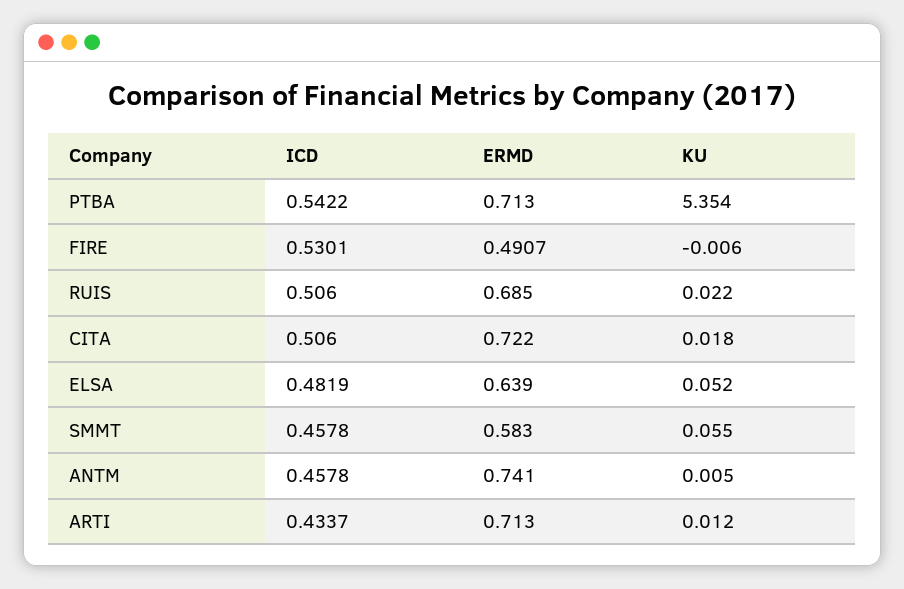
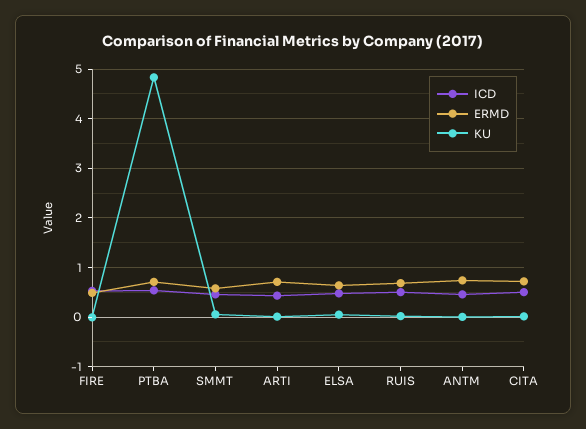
KU, PTBA: 5.354 -> 4.8

